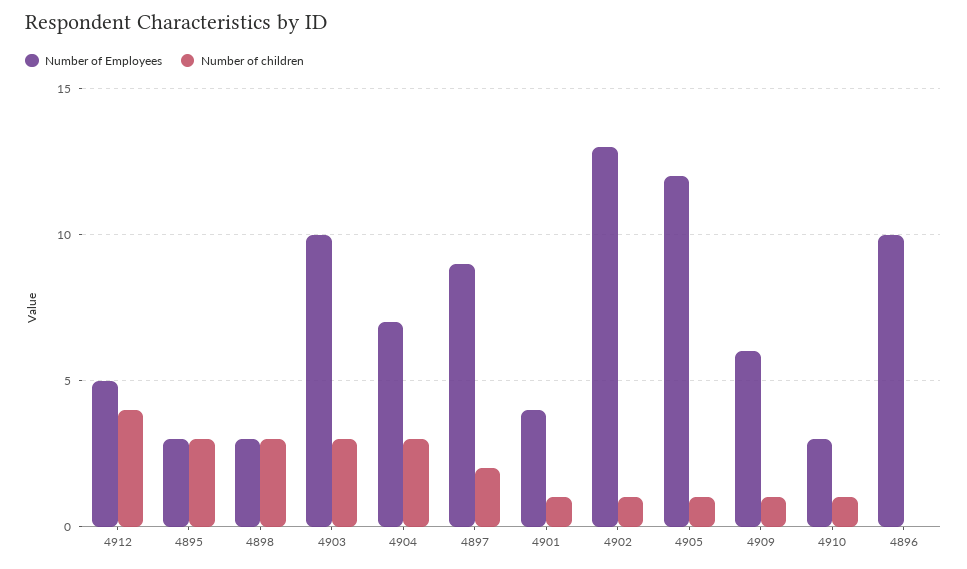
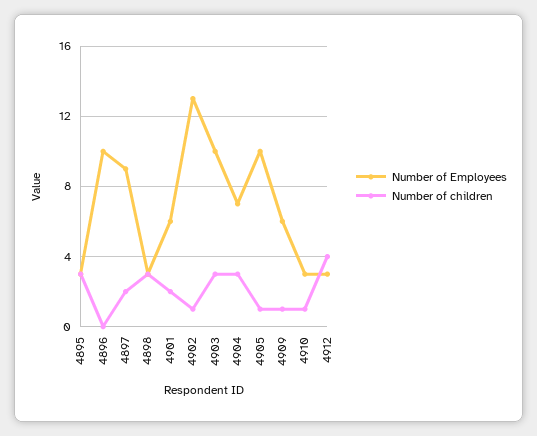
Number of Employees, 4912: 5 -> 3
Number of Employees, 4901: 4 -> 6
Number of children, 4901: 1 -> 2
Number of Employees, 4905: 12 -> 10

